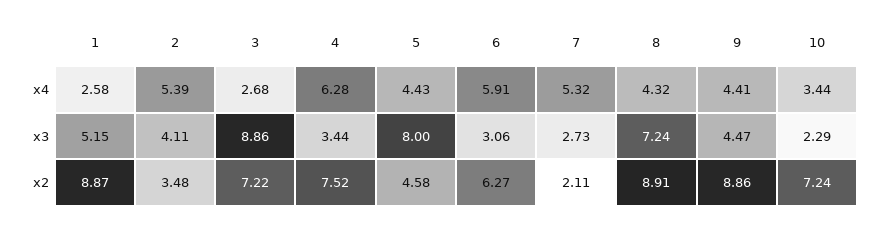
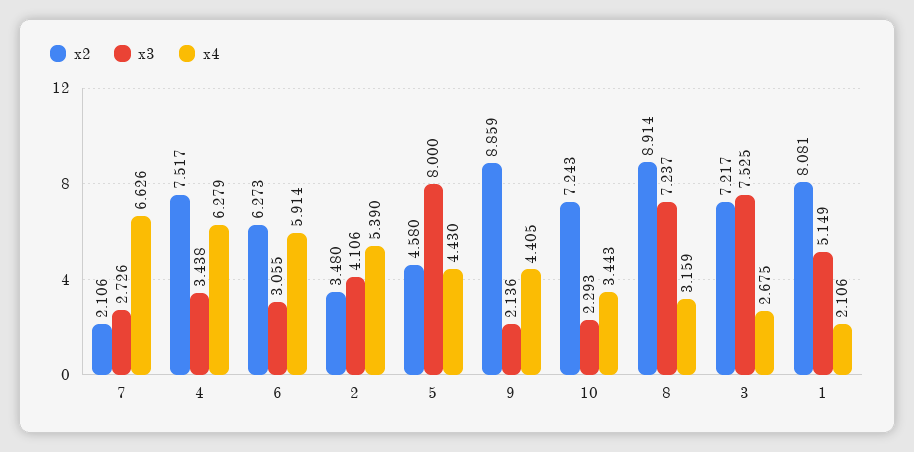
x4, 1: 2.58 -> 2.106
x4, 7: 5.32 -> 6.626
x4, 8: 4.32 -> 3.159
x3, 3: 8.86 -> 7.525
x3, 9: 4.47 -> 2.136
x2, 1: 8.87 -> 8.081

